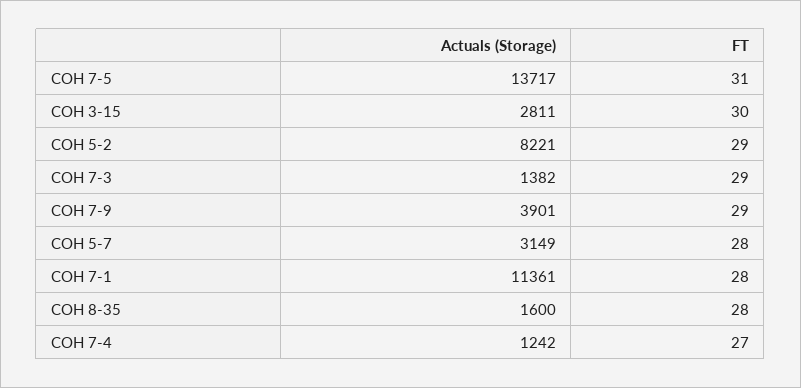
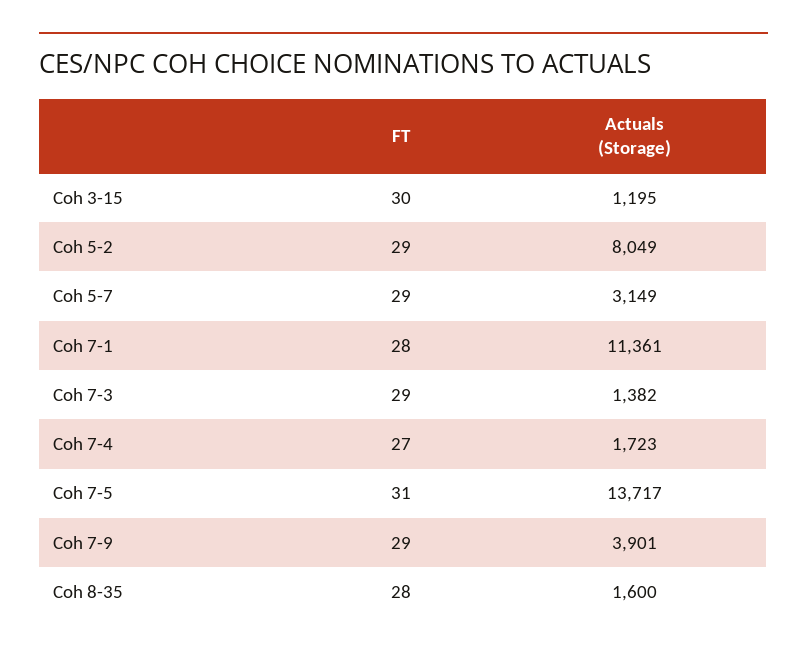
Actuals (Storage), COH 3-15: 2811 -> 1195
Actuals (Storage), COH 5-2: 8221 -> 8049
FT, COH 5-7: 28 -> 29
Actuals (Storage), COH 7-4: 1242 -> 1723

